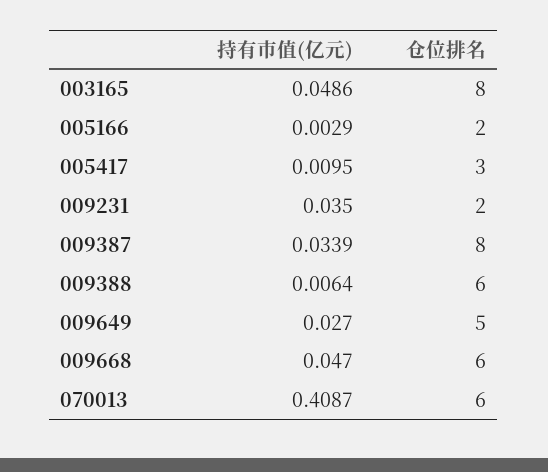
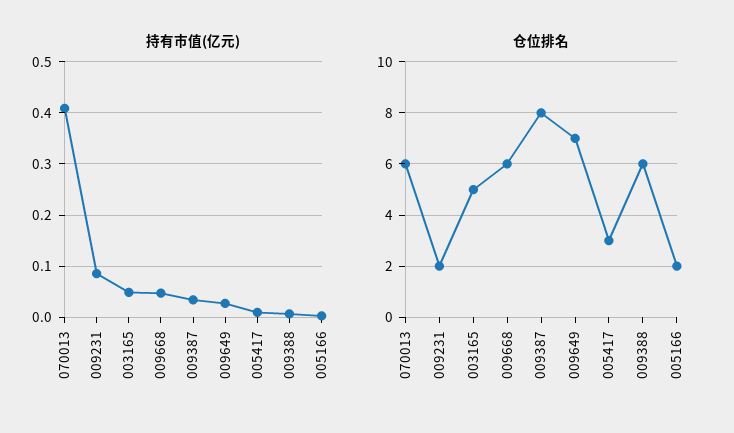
仓位排名, 003165: 8 -> 5
持有市值(亿元), 009231: 0.035 -> 0.08
仓位排名, 009649: 5 -> 7

